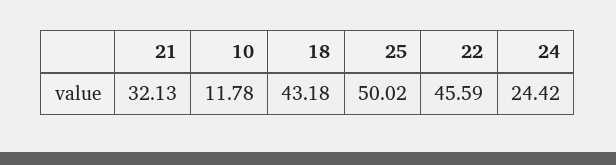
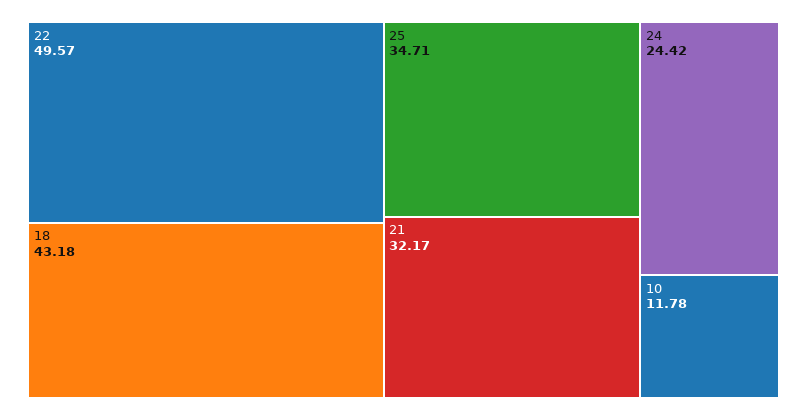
21: 32.13 -> 32.17
25: 50.02 -> 34.71
22: 45.59 -> 49.57

